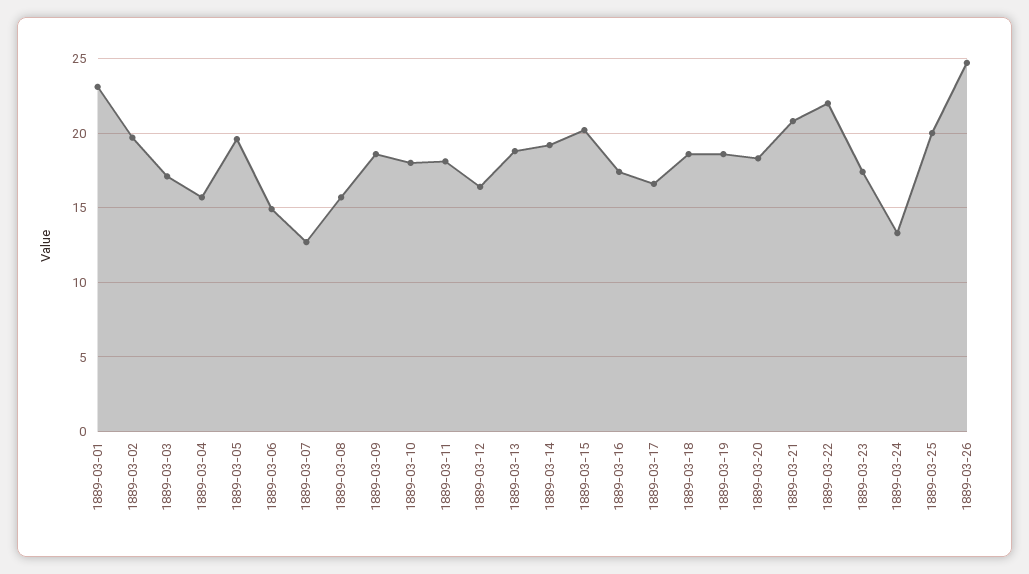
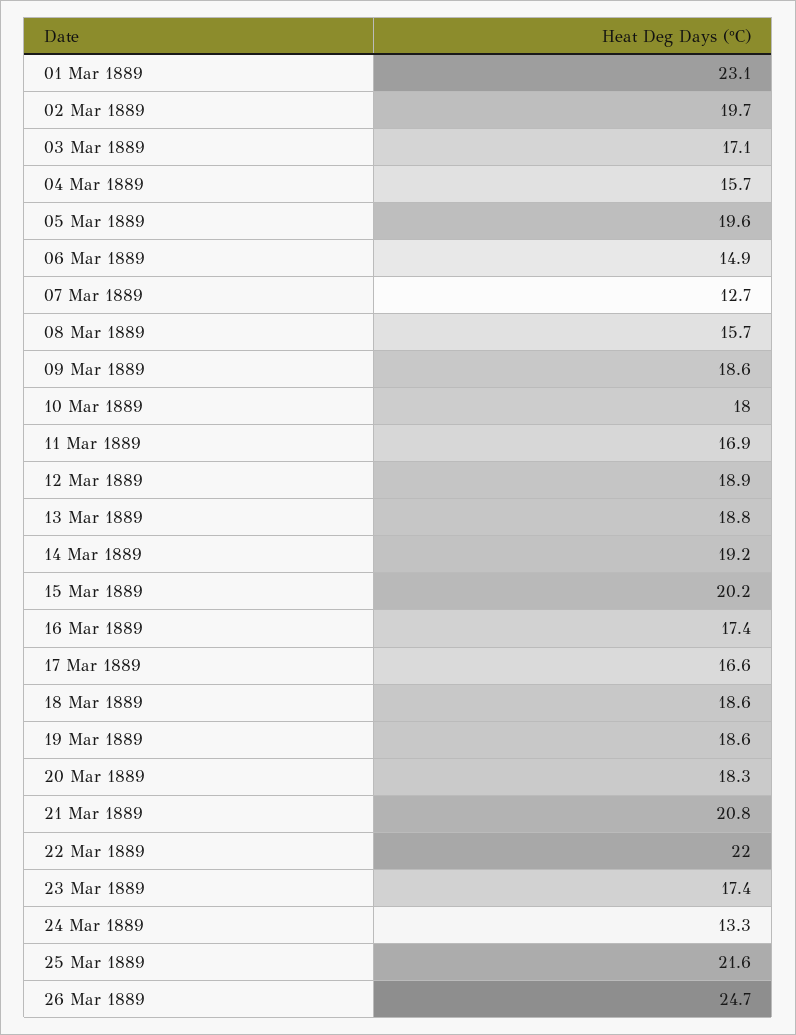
1889-03-11: 18 -> 16.9
1889-03-12: 16.5 -> 18.9
1889-03-25: 20 -> 21.6

